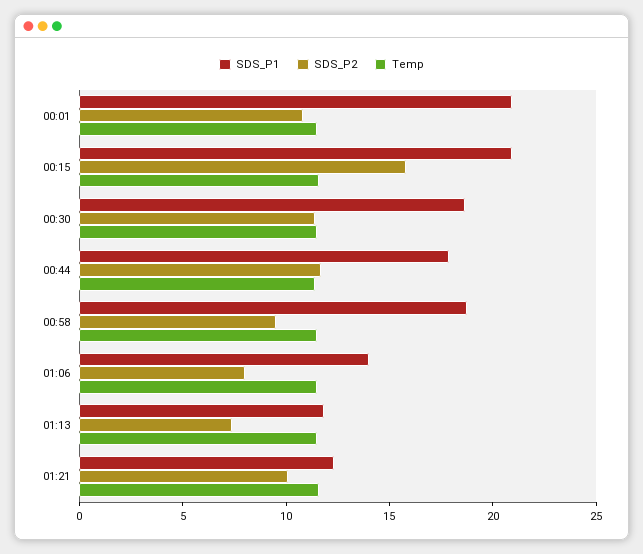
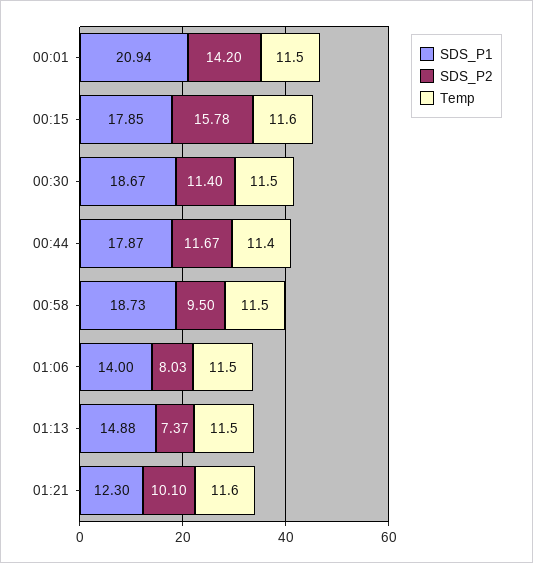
SDS_P2, 00:01: 11 -> 14.2
SDS_P1, 00:15: 21 -> 17.85
SDS_P1, 01:13: 12 -> 14.88

